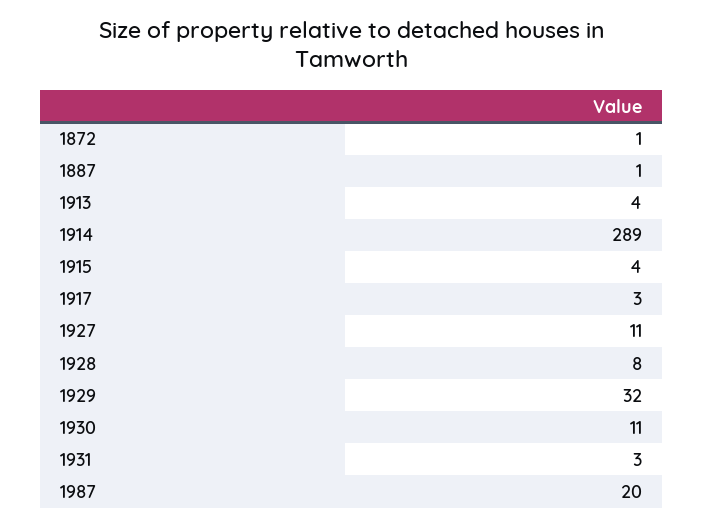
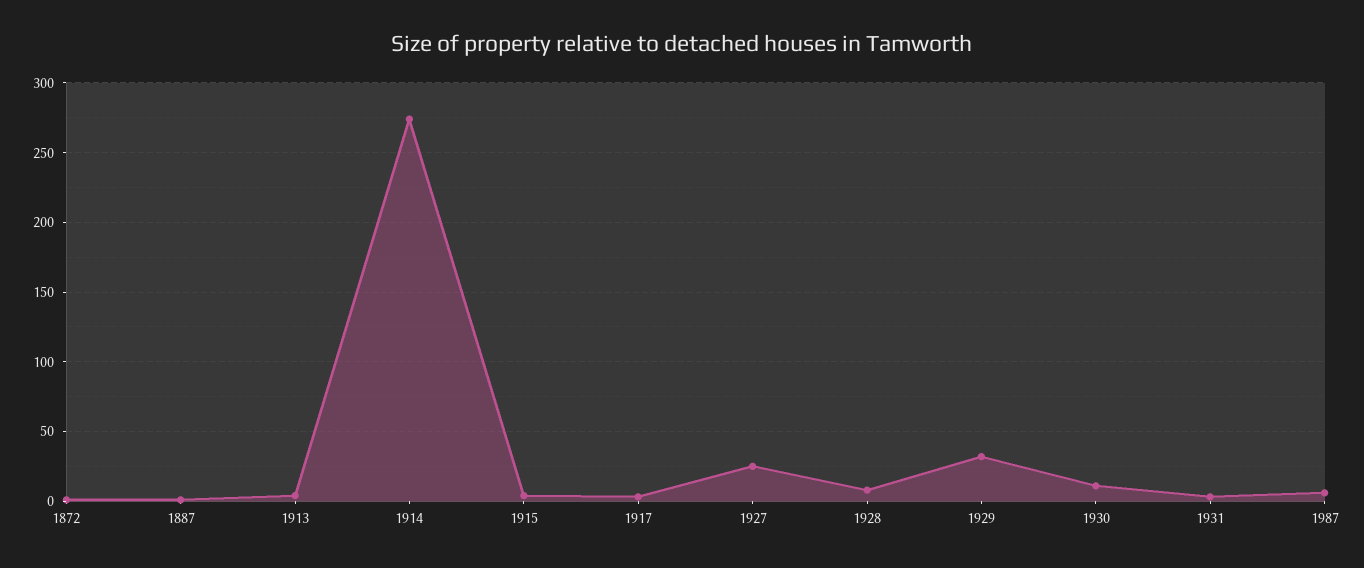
1914: 289 -> 275
1927: 11 -> 25
1987: 20 -> 5

